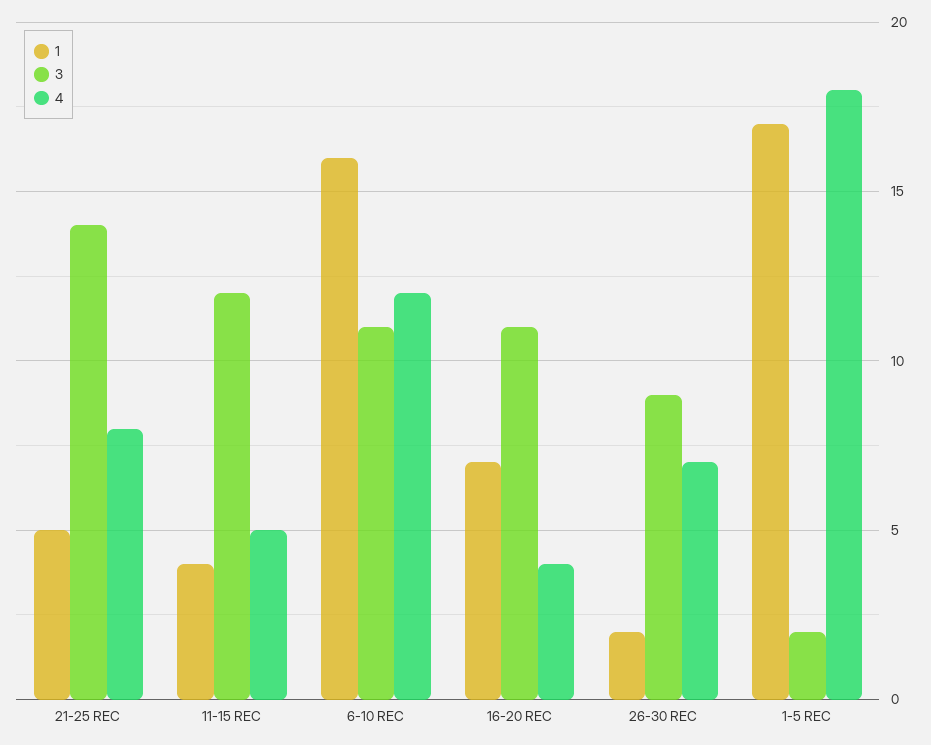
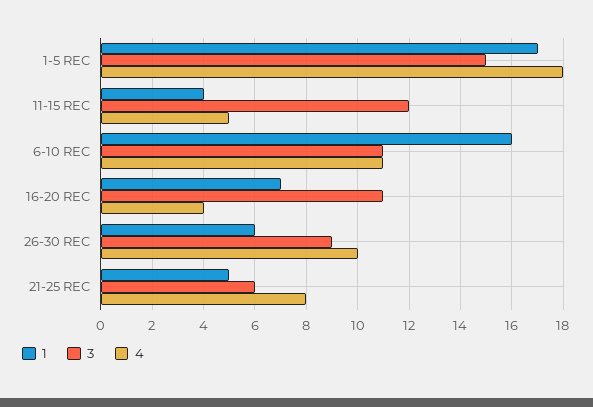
3, 21-25 REC: 14 -> 6
4, 6-10 REC: 12 -> 11
1, 26-30 REC: 2 -> 6
4, 26-30 REC: 7 -> 10
3, 1-5 REC: 2 -> 15

